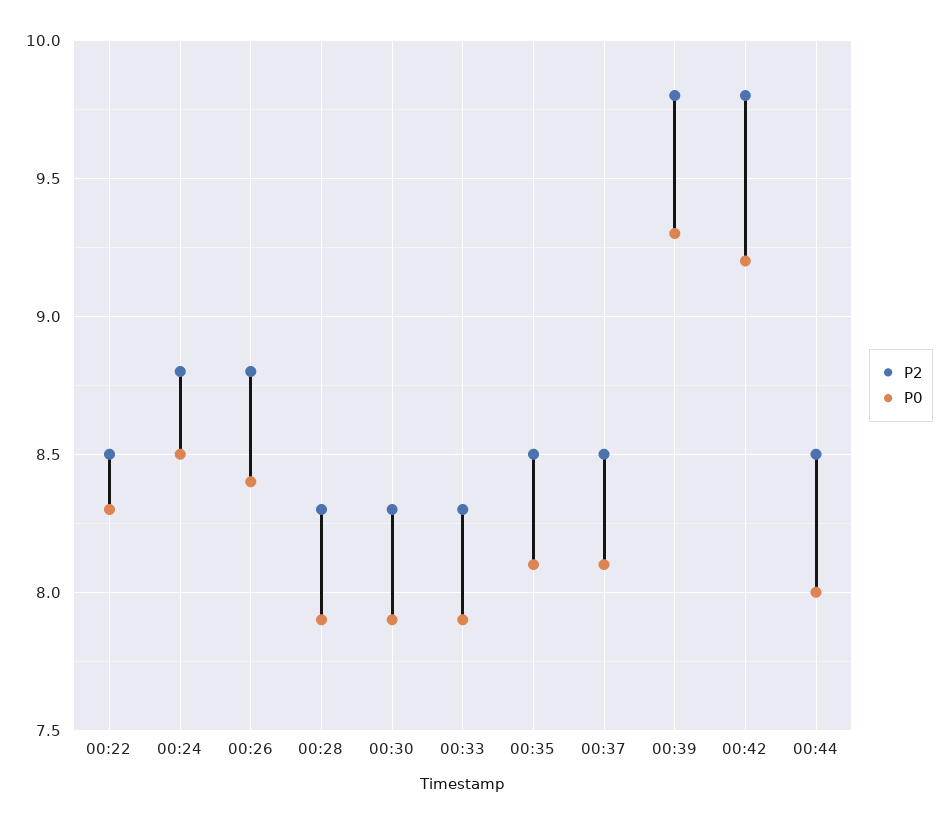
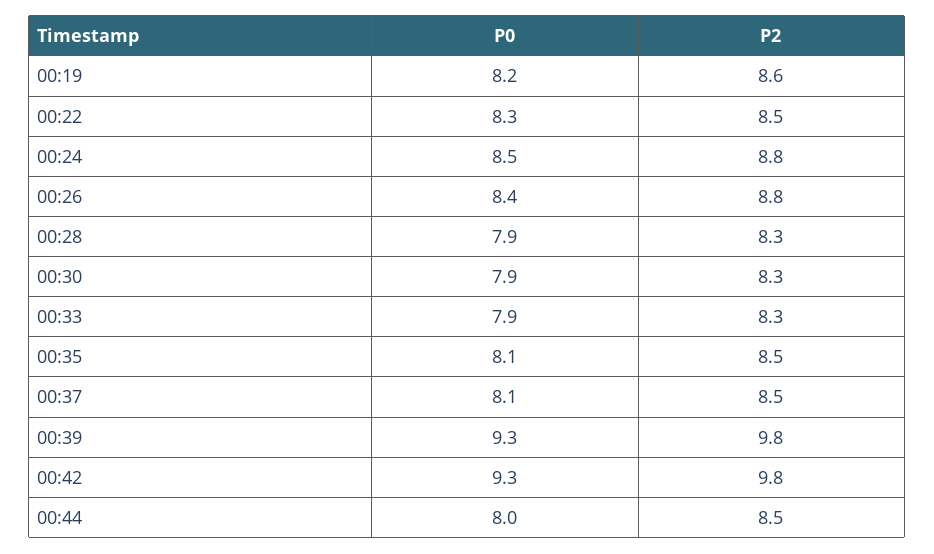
P0, 00:42: 9.2 -> 9.3
P0, 00:19: none -> 8.2
P2, 00:19: none -> 8.6

